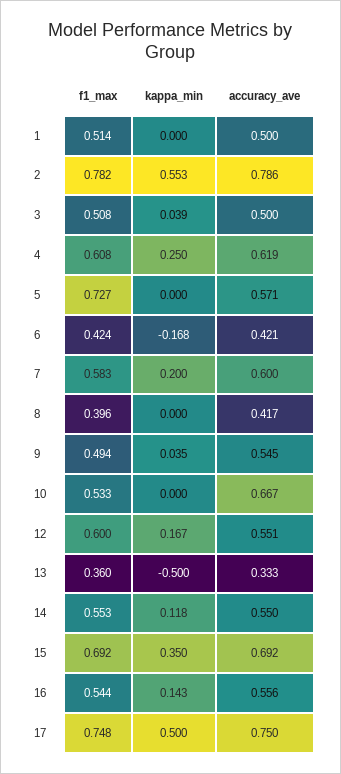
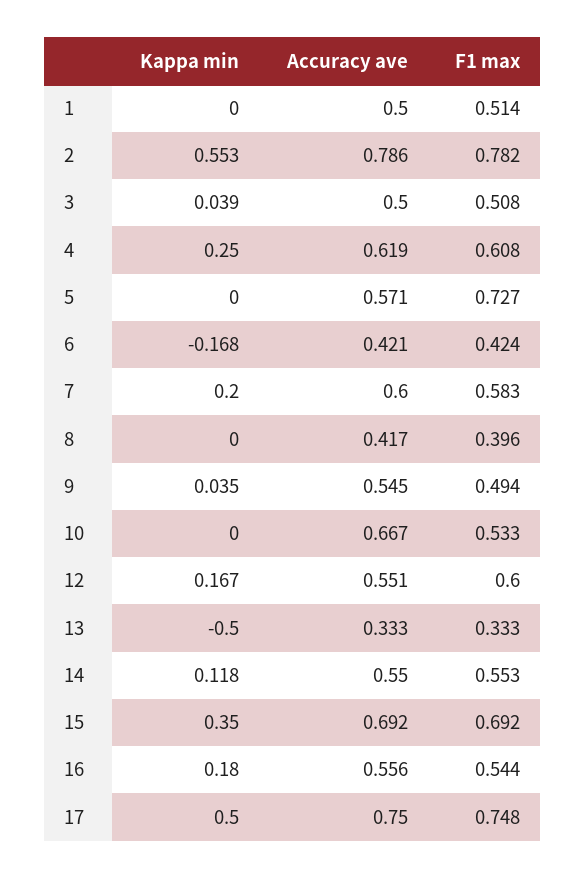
f1_max, 13: 0.36 -> 0.333
kappa_min, 16: 0.143 -> 0.18

